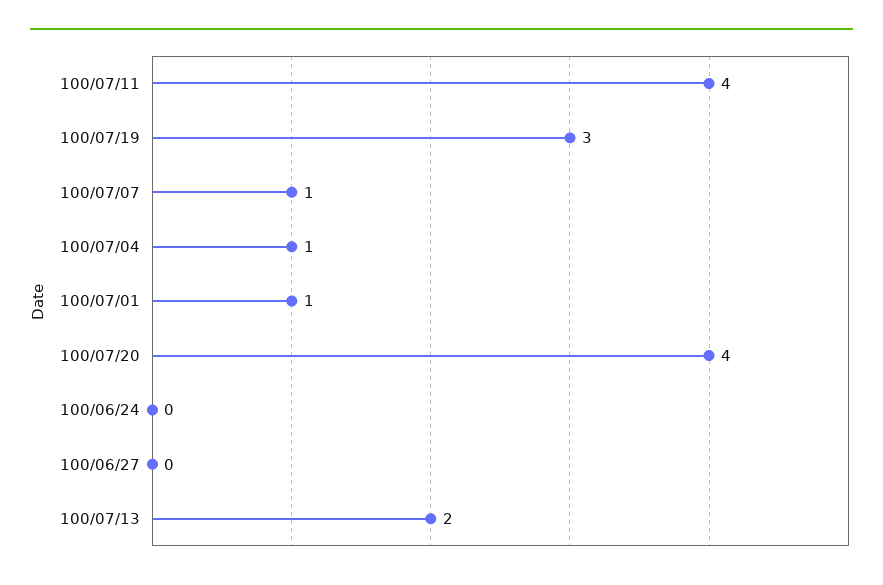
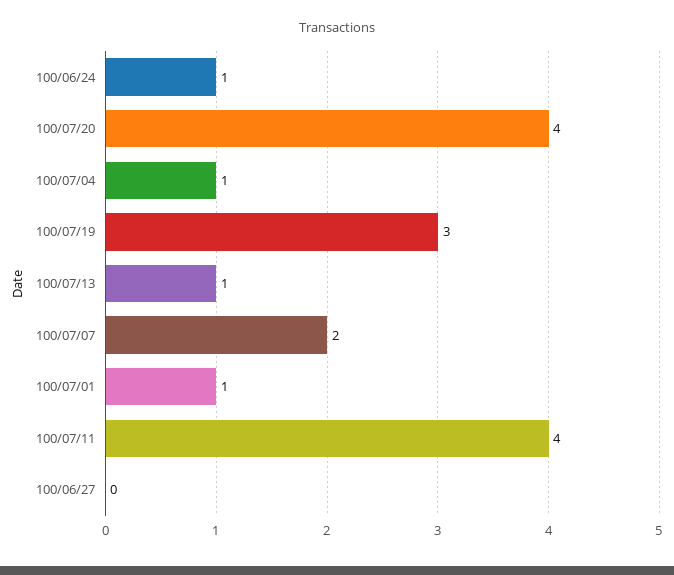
100/07/07: 1 -> 2
100/06/24: 0 -> 1
100/07/13: 2 -> 1

